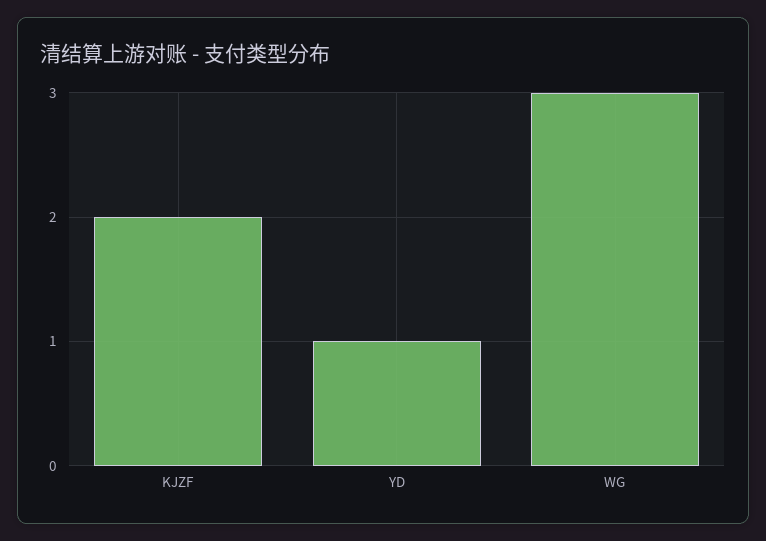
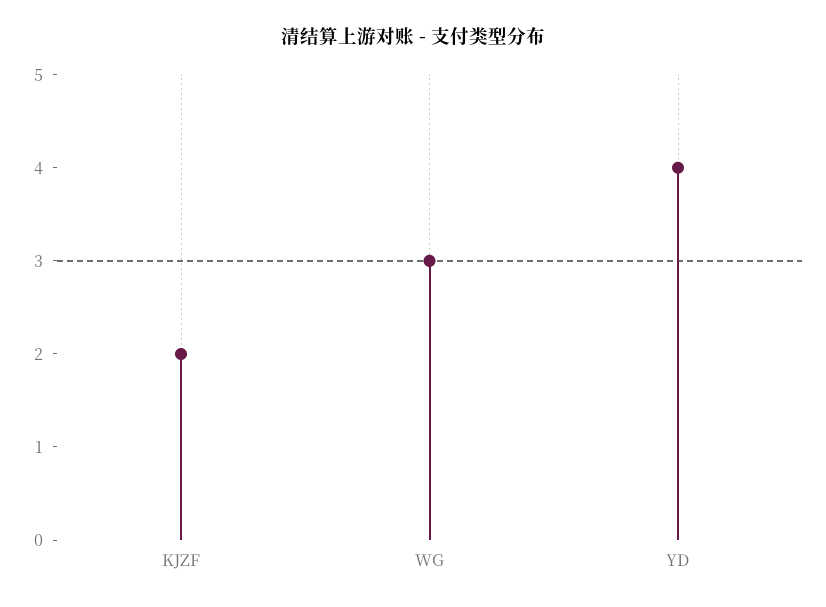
YD: 1 -> 4

